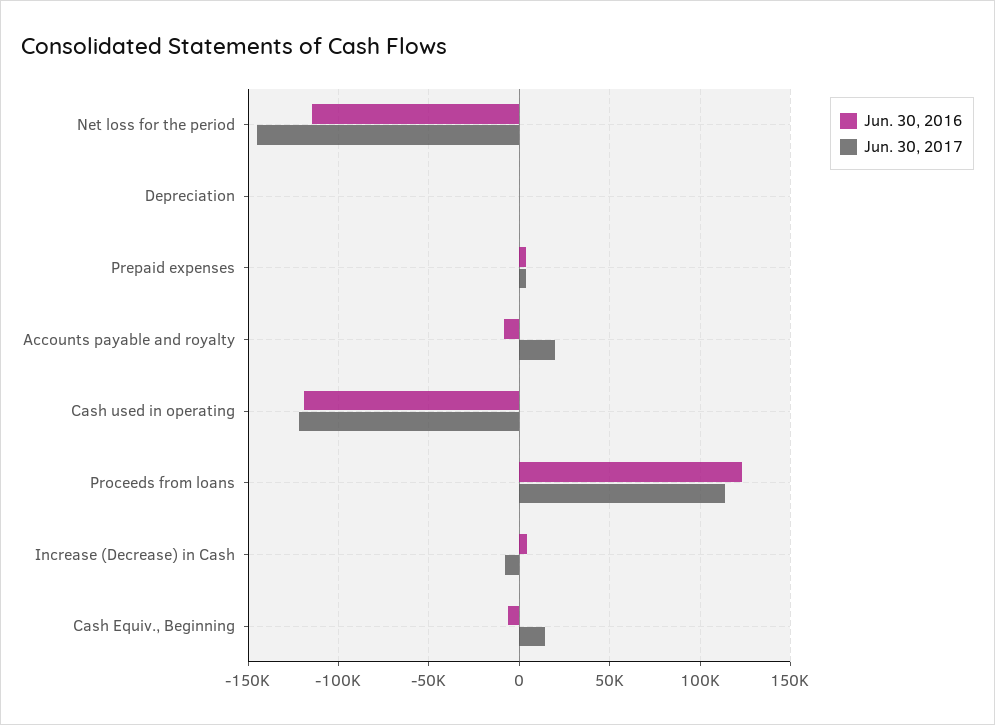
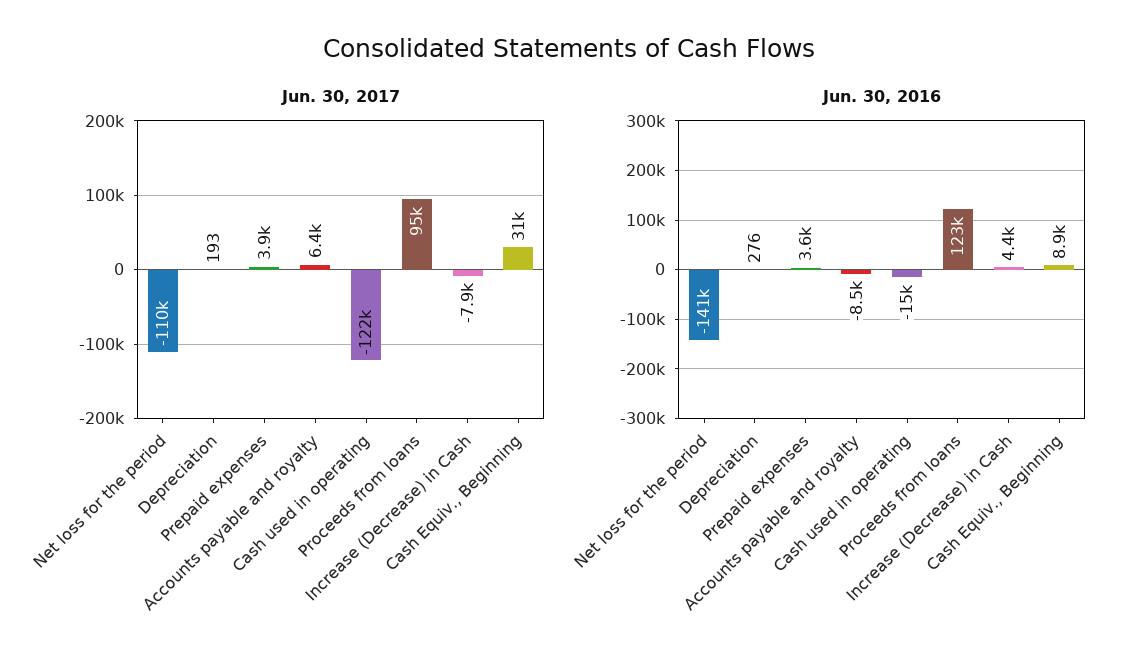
Jun. 30, 2016, Net loss for the period: -115000 -> -141000
Jun. 30, 2017, Net loss for the period: -145000 -> -110000
Jun. 30, 2017, Accounts payable and royalty: 20000 -> 6400
Jun. 30, 2016, Cash used in operating: -120000 -> -15000
Jun. 30, 2017, Proceeds from loans: 115000 -> 95000
Jun. 30, 2016, Cash Equiv., Beginning: -5000 -> 8900
Jun. 30, 2017, Cash Equiv., Beginning: 15000 -> 31000

